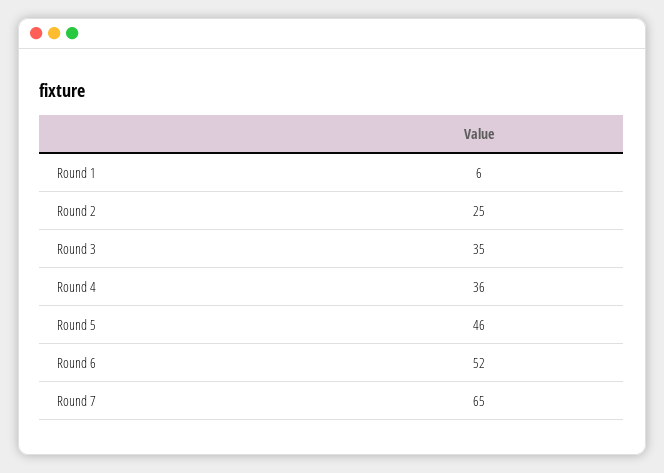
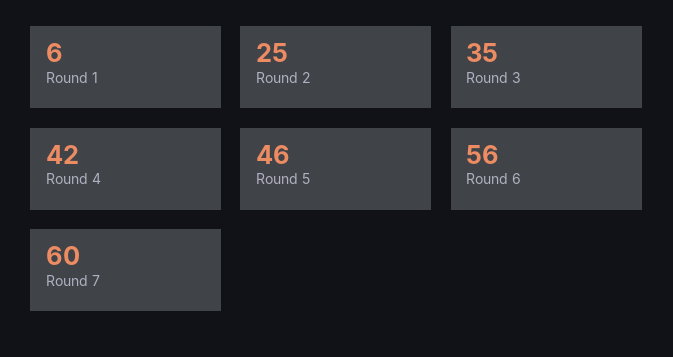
Round 4: 36 -> 42
Round 6: 52 -> 56
Round 7: 65 -> 60

